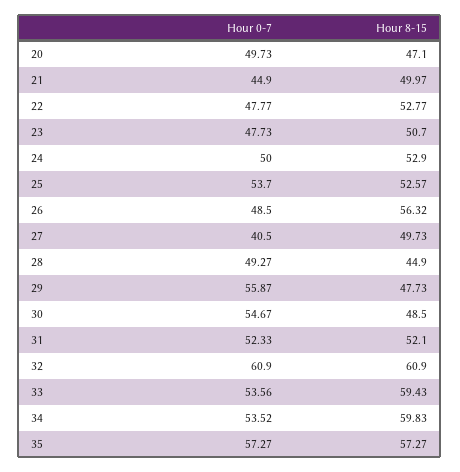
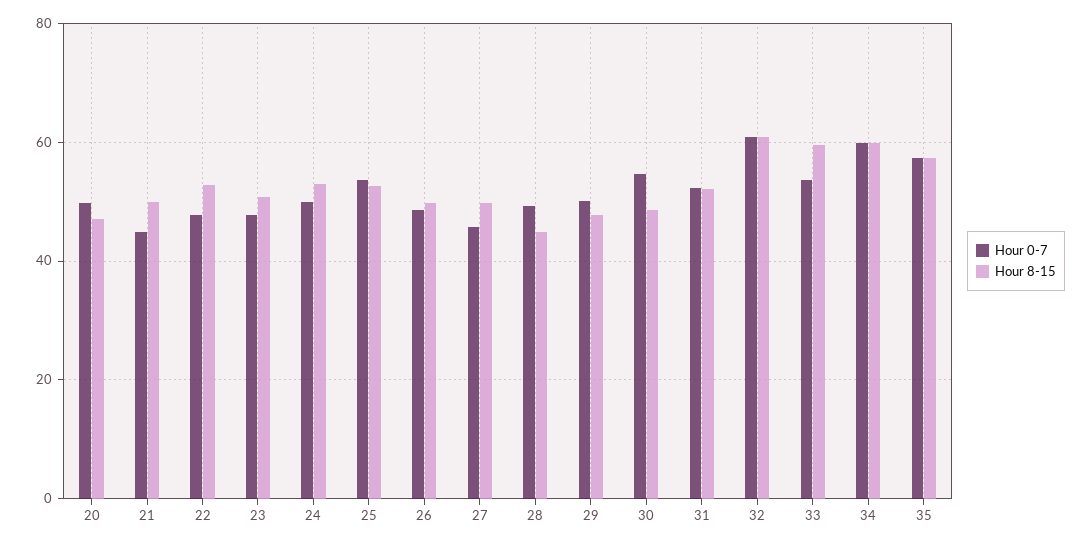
Hour 8-15, 26: 56.32 -> 50
Hour 0-7, 27: 40.5 -> 46
Hour 0-7, 29: 55.87 -> 50
Hour 0-7, 34: 53.52 -> 60

